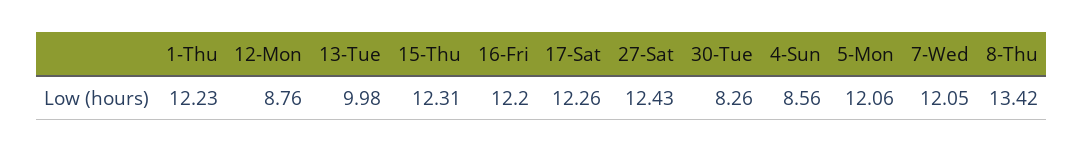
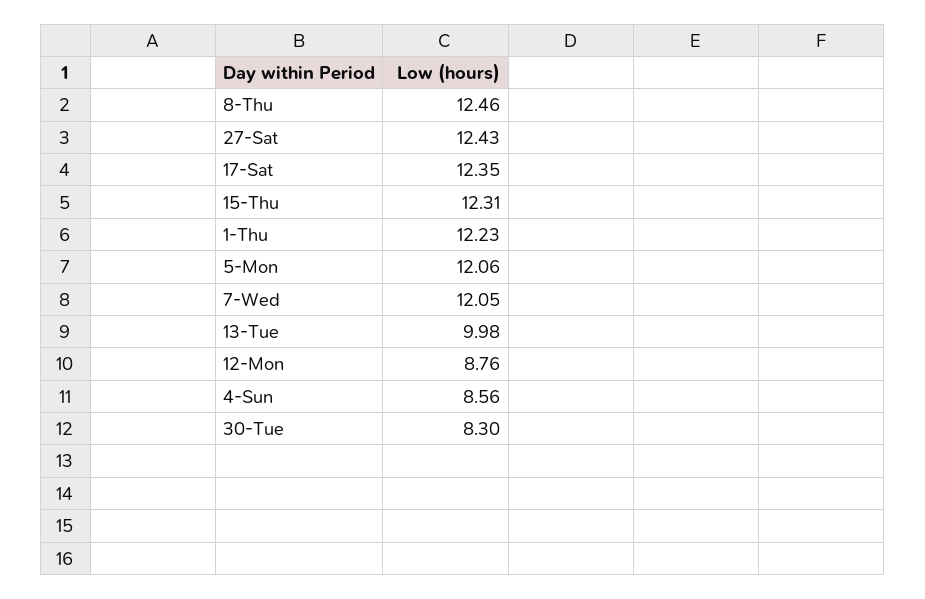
16-Fri: 12.2 -> none
17-Sat: 12.26 -> 12.35
30-Tue: 8.26 -> 8.3
8-Thu: 13.42 -> 12.46

